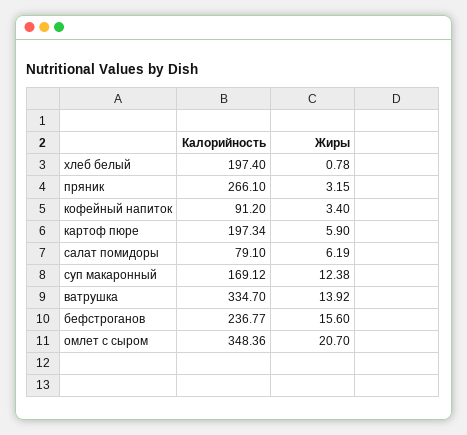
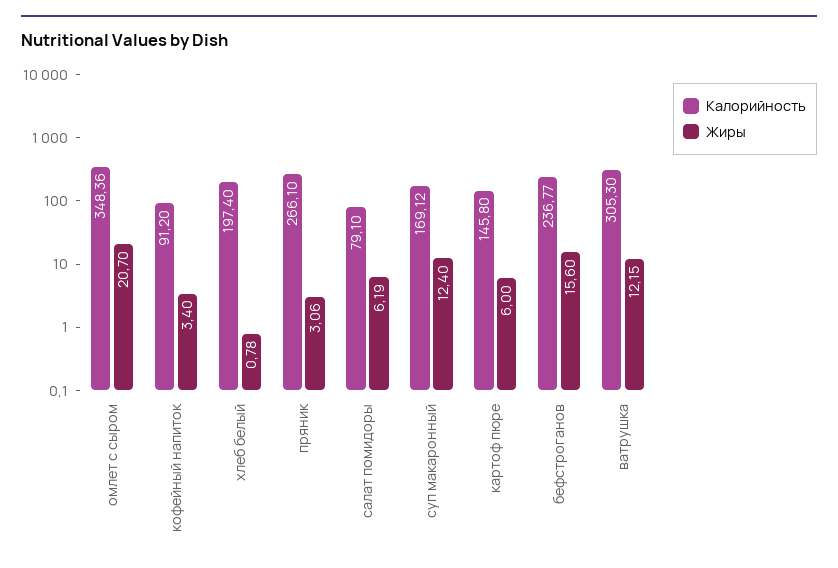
Жиры, пряник: 3.15 -> 3.06
Калорийность, картоф пюре: 197.34 -> 145.8
Жиры, картоф пюре: 5.9 -> 6
Жиры, суп макаронный: 12.38 -> 12.4
Калорийность, ватрушка: 334.7 -> 305.3
Жиры, ватрушка: 13.92 -> 12.15

